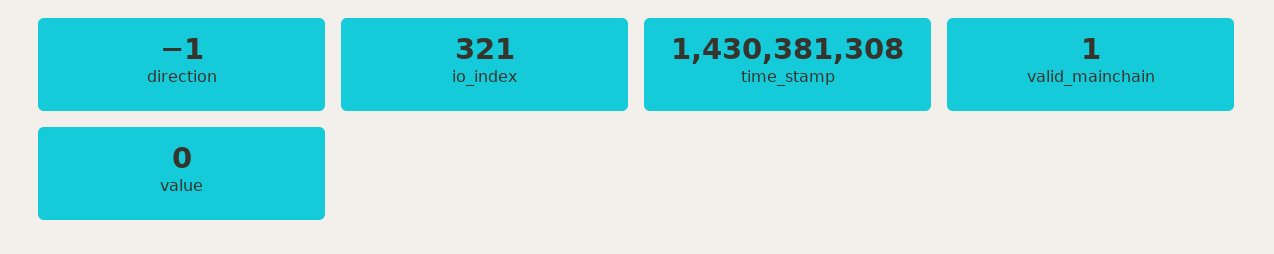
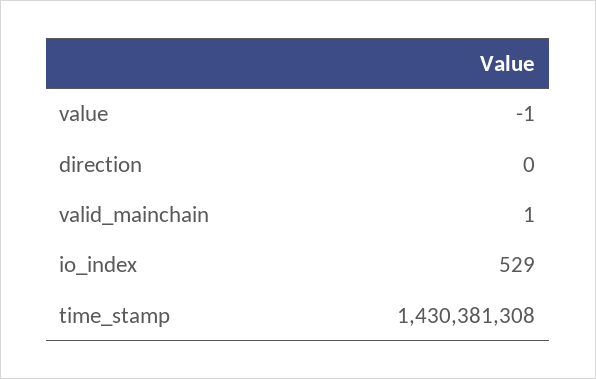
direction: -1 -> 0
io_index: 321 -> 529
value: 0 -> -1

